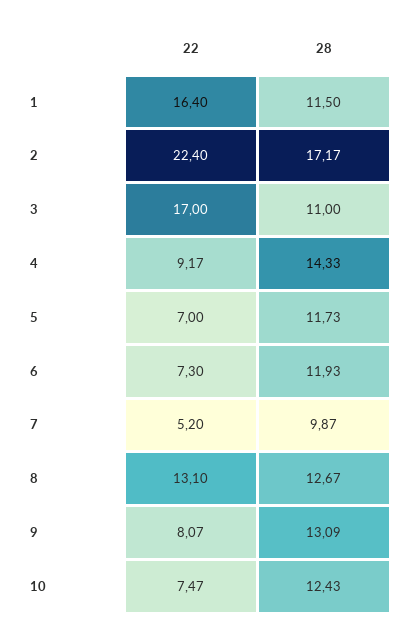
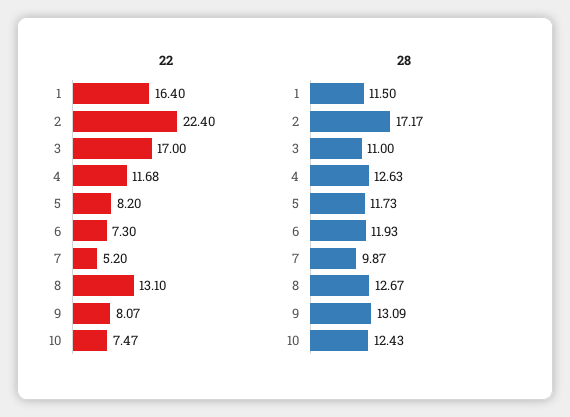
22, 4: 9.17 -> 11.68
28, 4: 14.33 -> 12.63
22, 5: 7 -> 8.2

